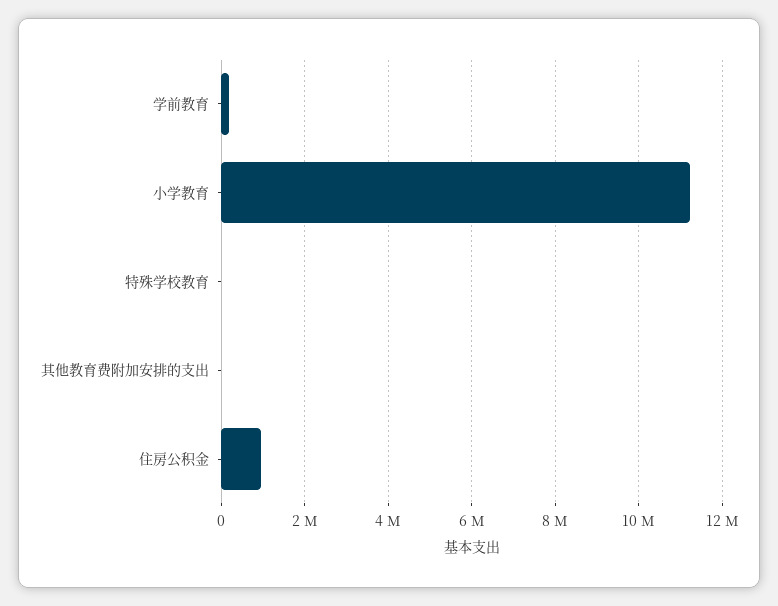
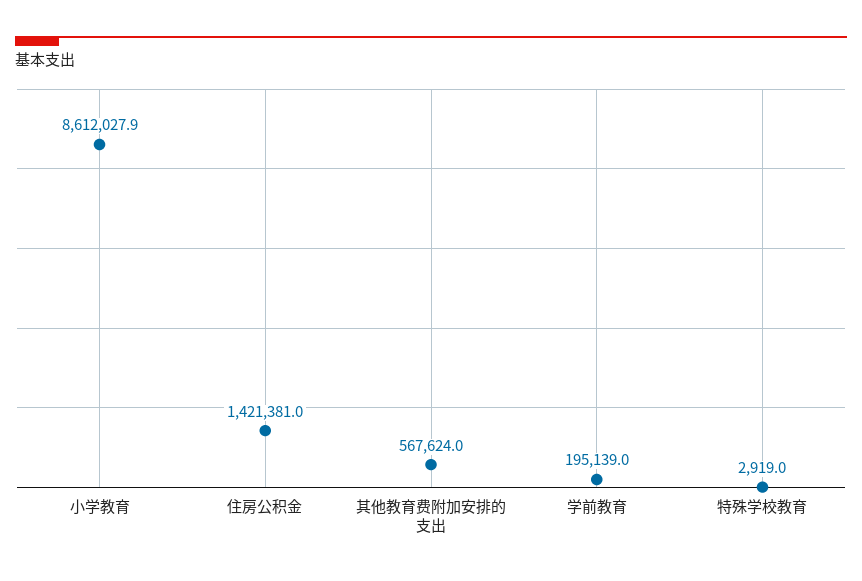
小学教育: 11200000 -> 8612027.9
其他教育费附加安排的支出: 0 -> 567624
住房公积金: 1000000 -> 1421381

